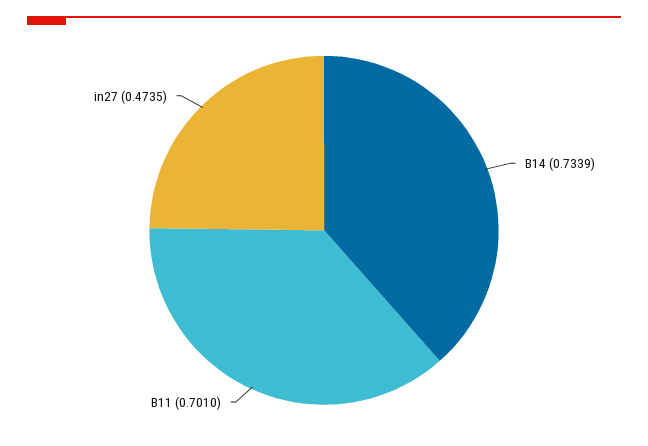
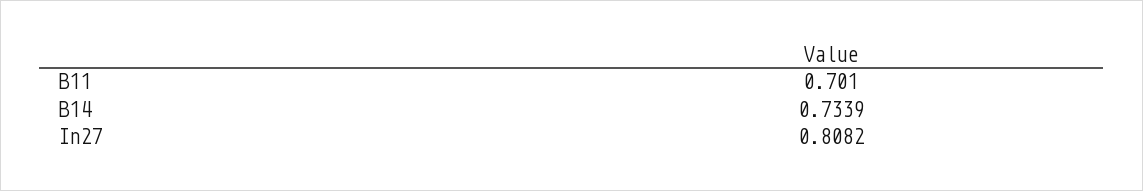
in27: 0.4735 -> 0.8082

